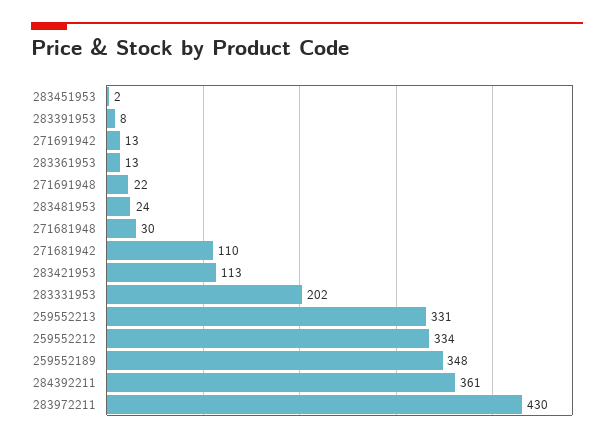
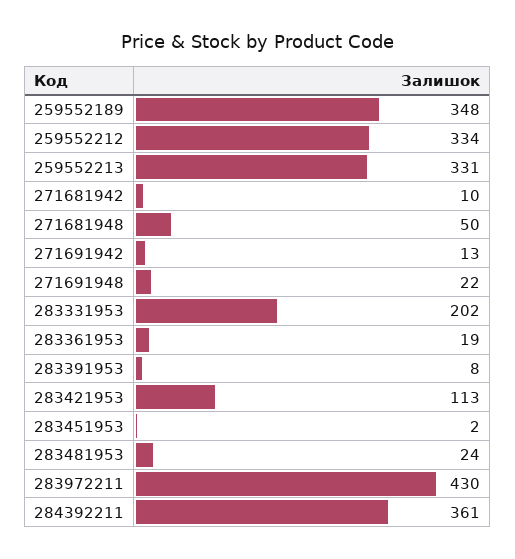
283361953: 13 -> 19
271681948: 30 -> 50
271681942: 110 -> 10

